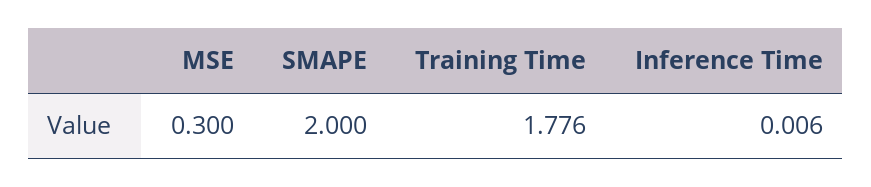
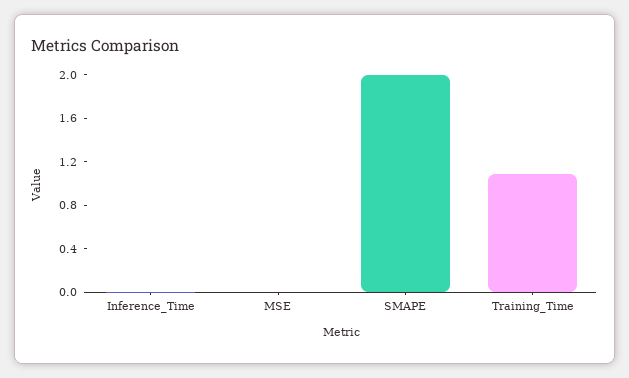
MSE: 0.3 -> 0
Training Time: 1.776 -> 1.1

